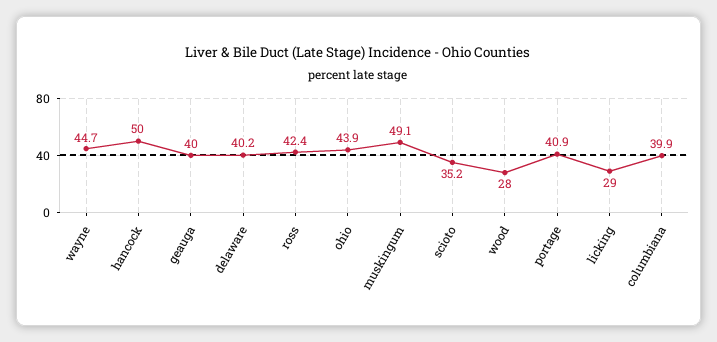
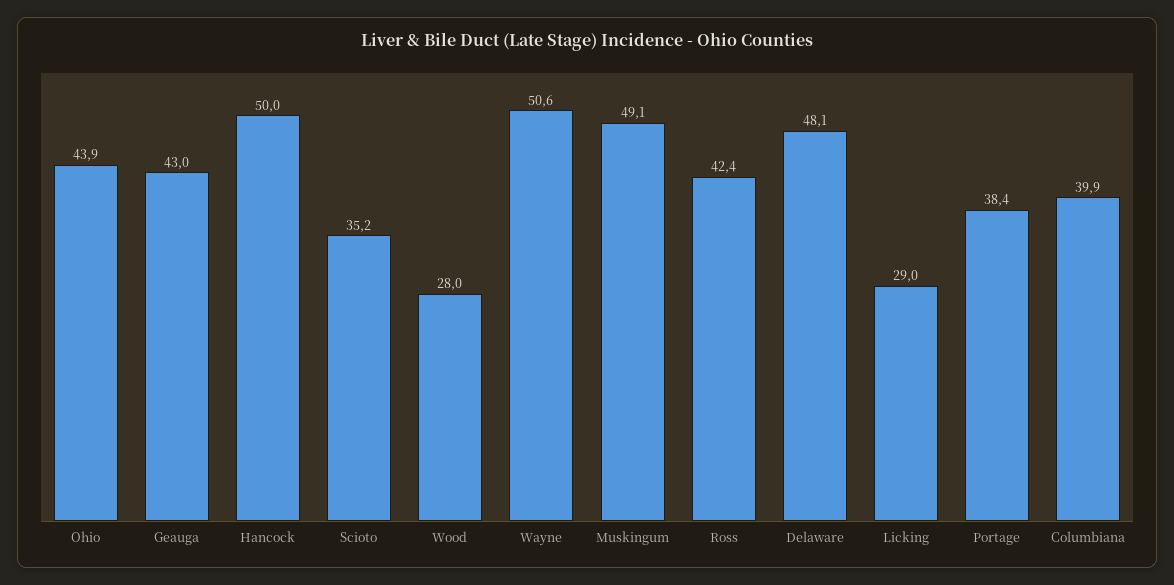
wayne: 44.7 -> 50.6
geauga: 40 -> 43
delaware: 40.2 -> 48.1
portage: 40.9 -> 38.4

